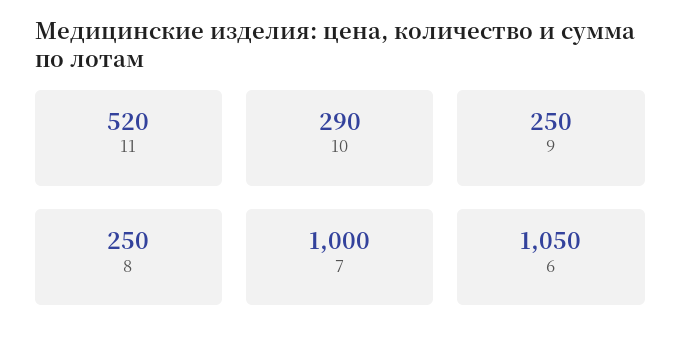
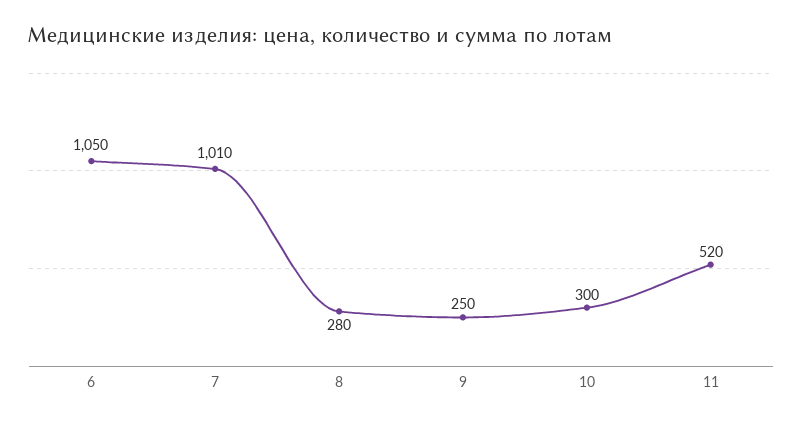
10: 290 -> 300
8: 250 -> 280
7: 1000 -> 1010

